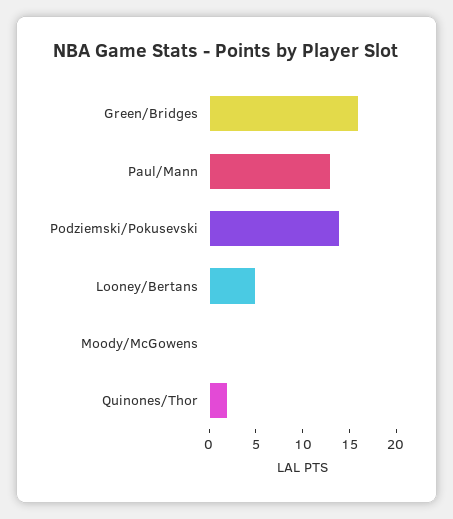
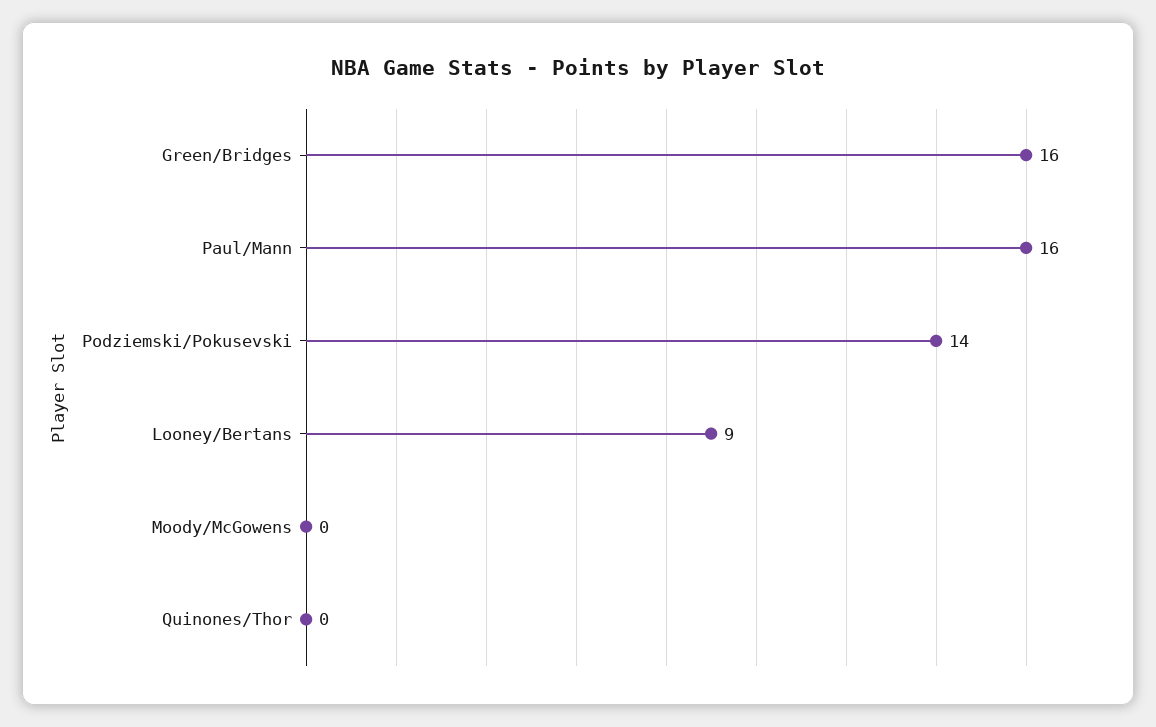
Paul/Mann: 13 -> 16
Looney/Bertans: 5 -> 9
Quinones/Thor: 2 -> 0

